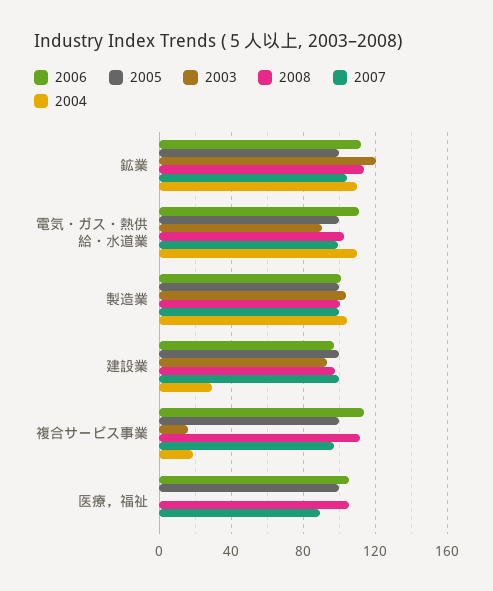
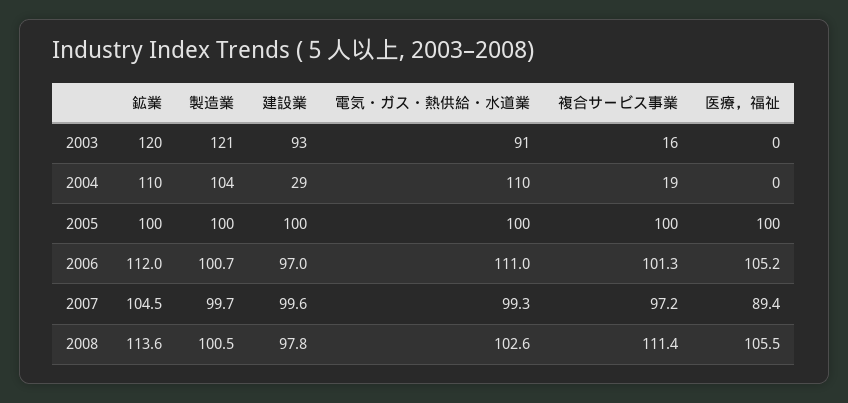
2003, 製造業: 105 -> 121
2006, 複合サービス事業: 115 -> 101.3

